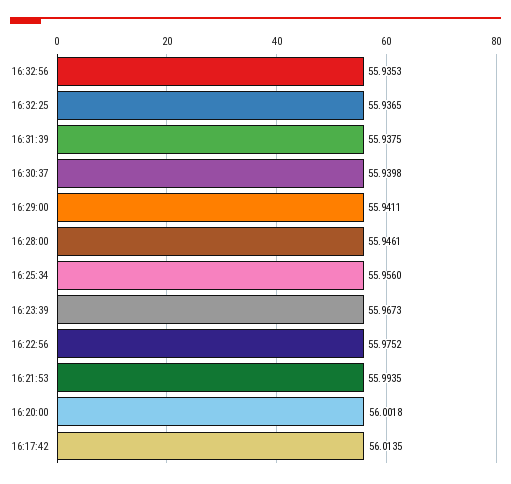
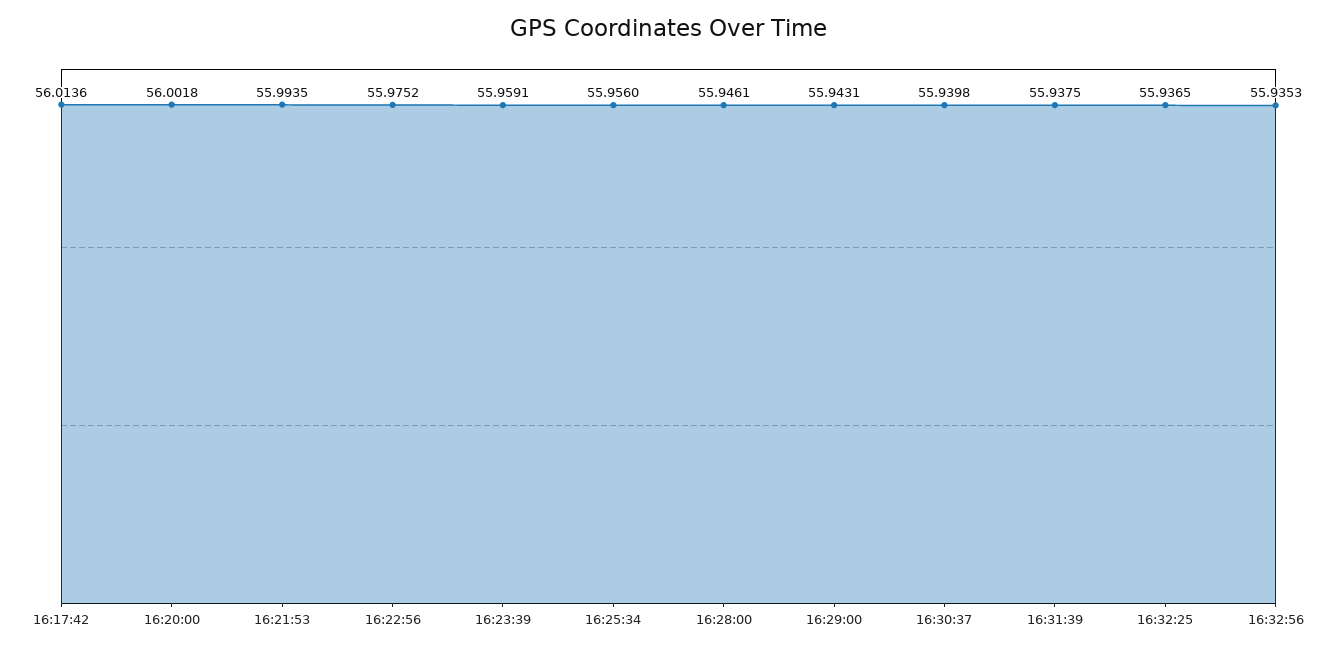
16:29:00: 55.9411 -> 55.9431
16:23:39: 55.9673 -> 55.9591
16:17:42: 56.0135 -> 56.0136

